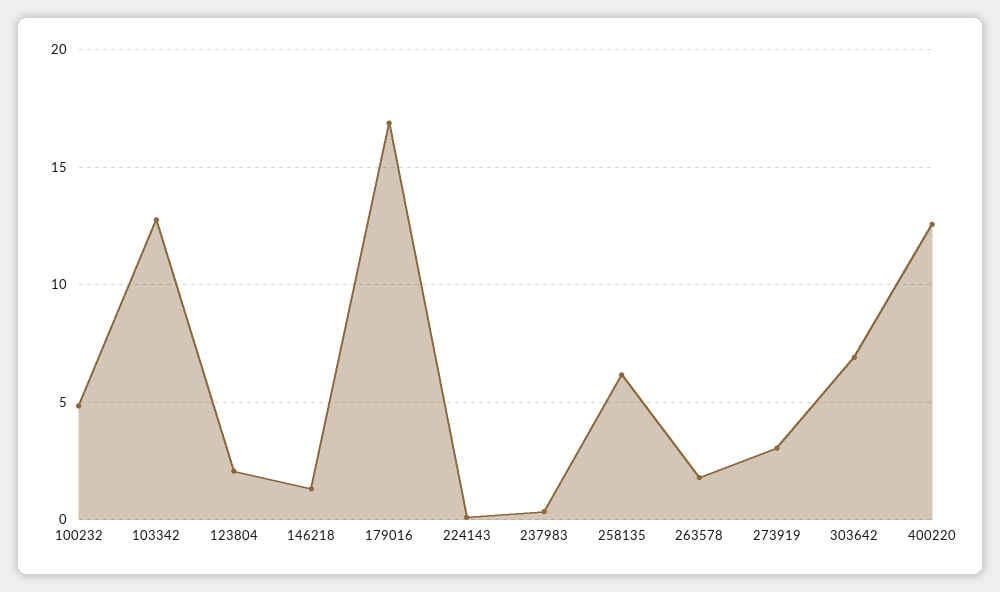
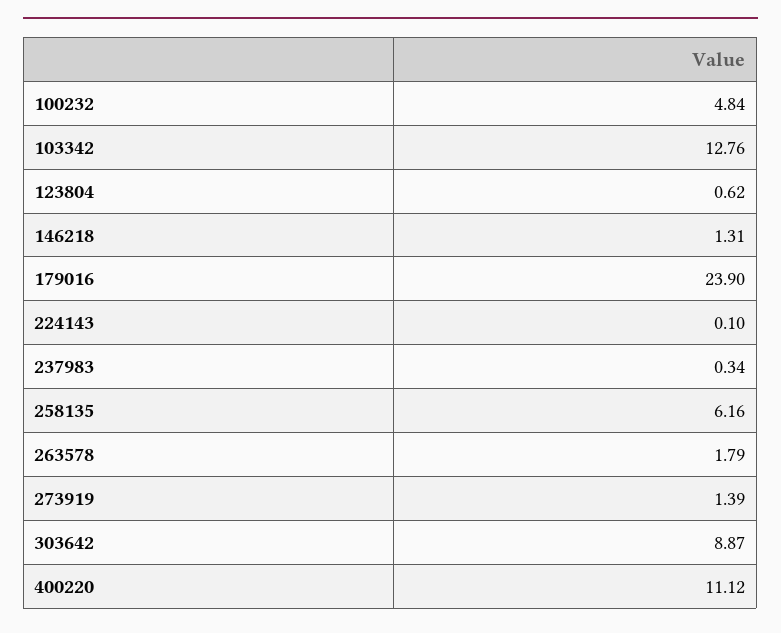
123804: 2 -> 0.62
179016: 17 -> 23.9
273919: 3 -> 1.39
303642: 7 -> 8.87
400220: 12.5 -> 11.12

